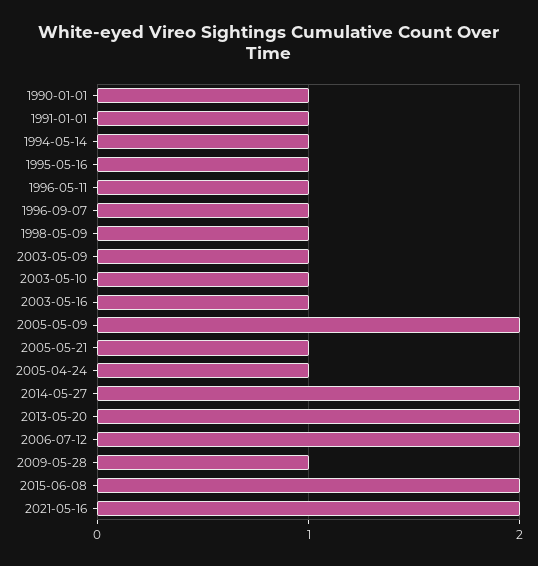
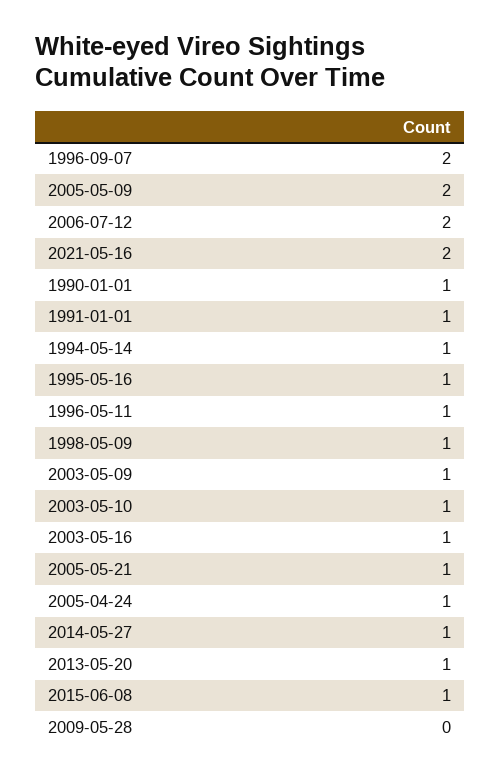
1996-09-07: 1 -> 2
2014-05-27: 2 -> 1
2013-05-20: 2 -> 1
2009-05-28: 1 -> 0
2015-06-08: 2 -> 1

